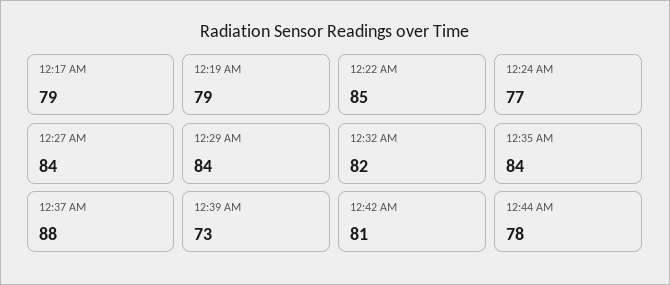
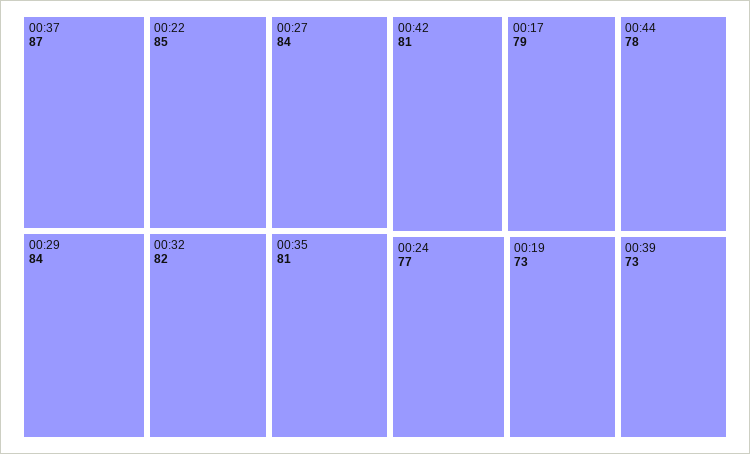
12:19 AM: 79 -> 73
12:35 AM: 84 -> 81
12:37 AM: 88 -> 87

